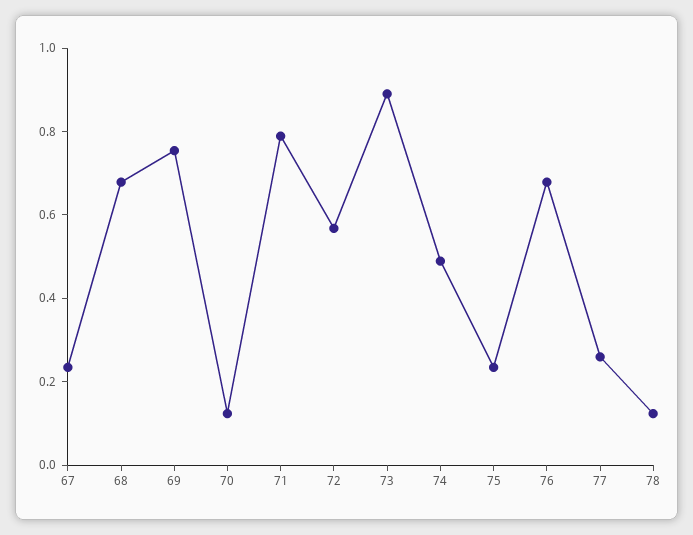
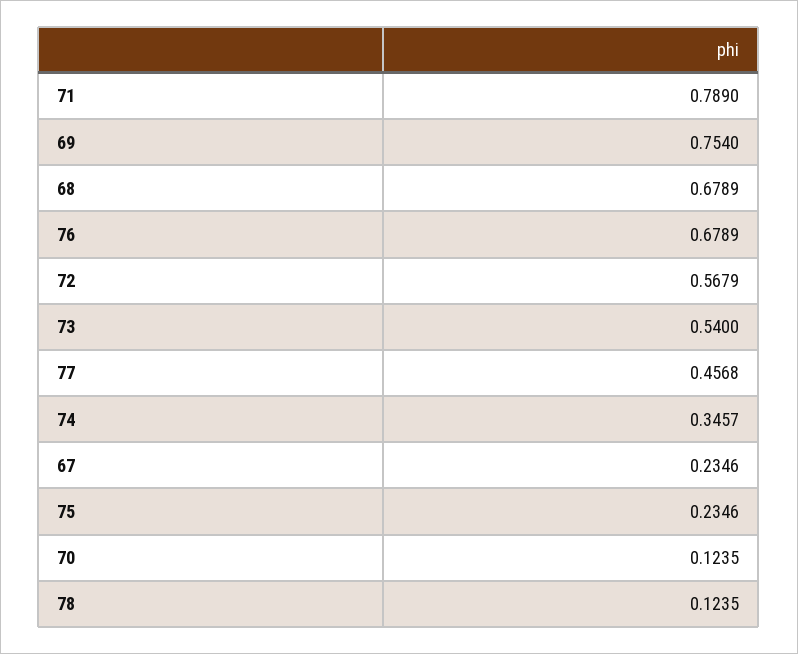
73: 0.9 -> 0.54
74: 0.5 -> 0.3457
77: 0.25 -> 0.4568

